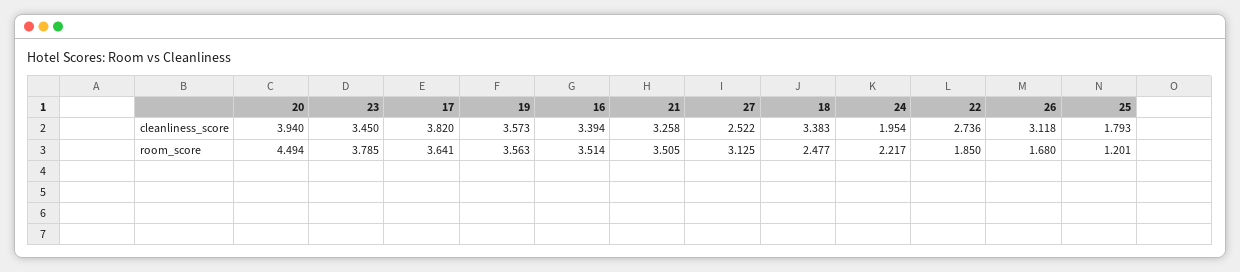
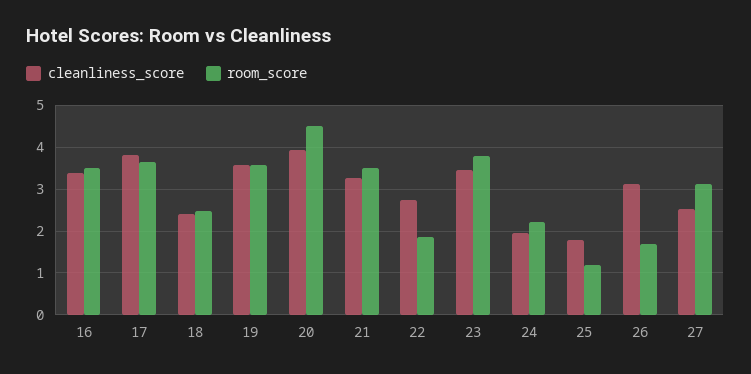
cleanliness_score, 18: 3.383 -> 2.4

